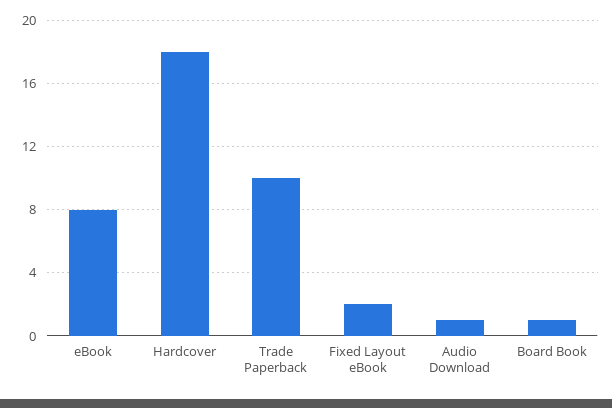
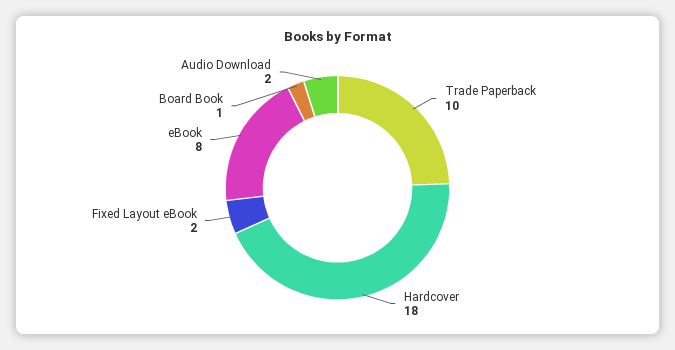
Audio Download: 1 -> 2

